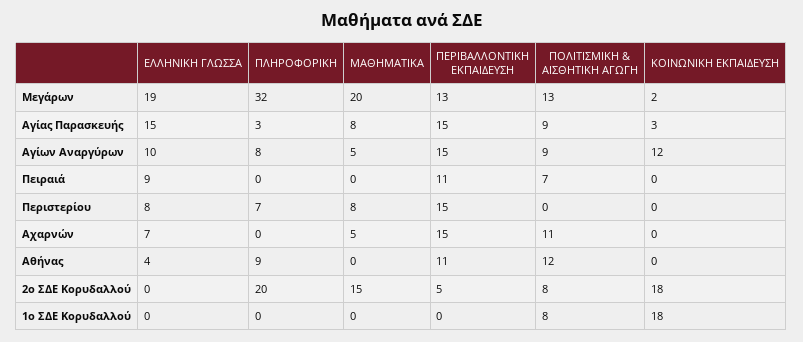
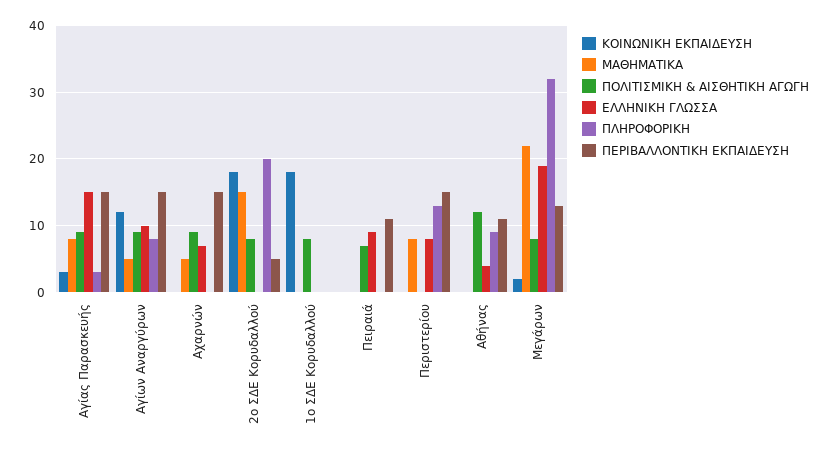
ΜΑΘΗΜΑΤΙΚΑ, Μεγάρων: 20 -> 22
ΠΟΛΙΤΙΣΜΙΚΗ & ΑΙΣΘΗΤΙΚΗ ΑΓΩΓΗ, Μεγάρων: 13 -> 8
ΠΛΗΡΟΦΟΡΙΚΗ, Περιστερίου: 7 -> 13
ΠΟΛΙΤΙΣΜΙΚΗ & ΑΙΣΘΗΤΙΚΗ ΑΓΩΓΗ, Αχαρνών: 11 -> 9

